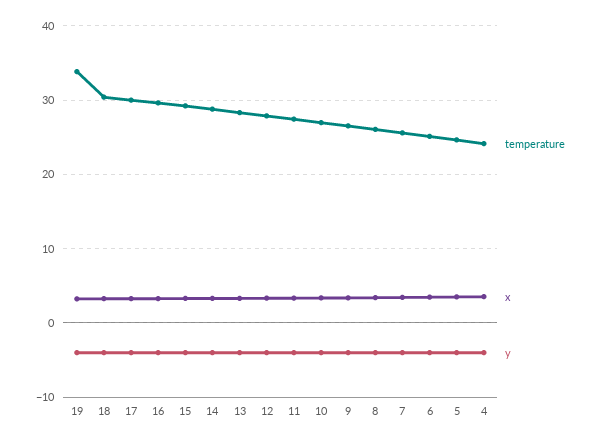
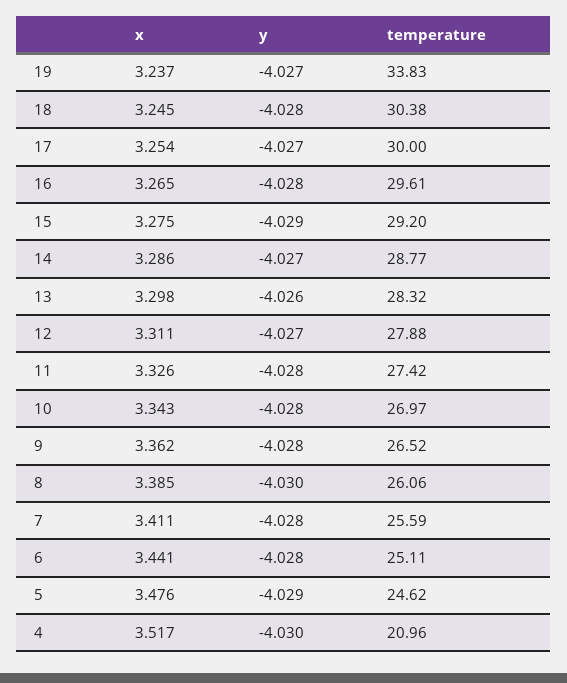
temperature, 4: 24 -> 20.96

